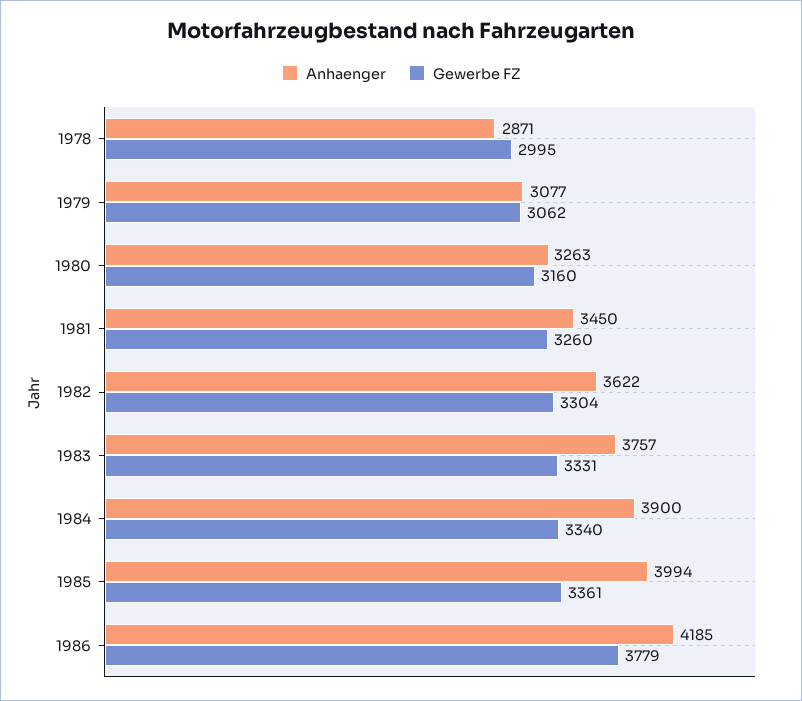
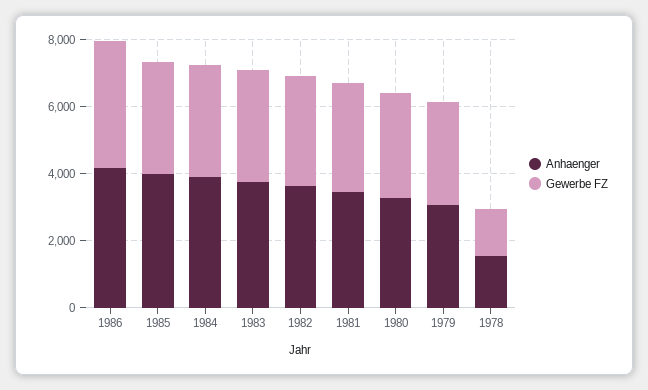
Anhaenger, 1978: 2871 -> 1500
Gewerbe FZ, 1978: 2995 -> 1500

